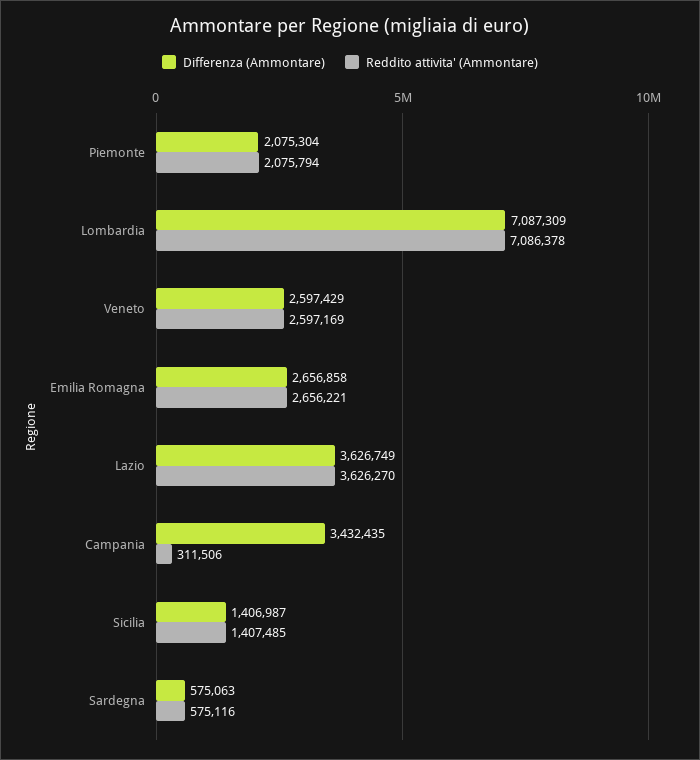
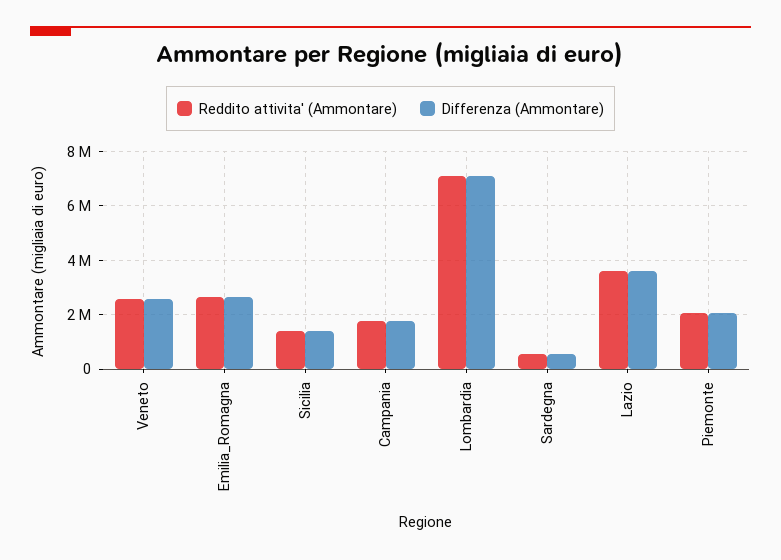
Differenza (Ammontare), Campania: 3432435 -> 1750000
Reddito attivita' (Ammontare), Campania: 311506 -> 1750000

